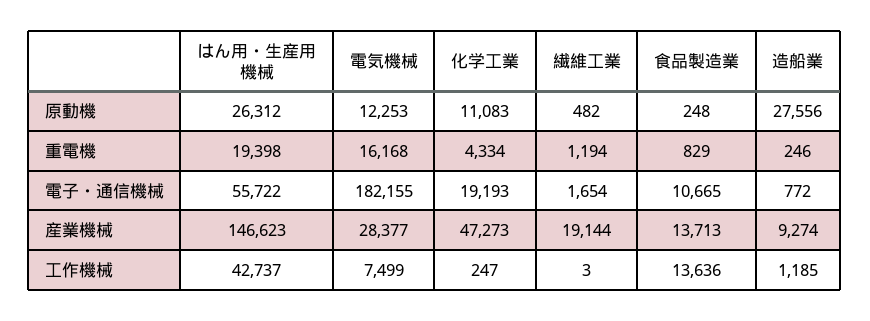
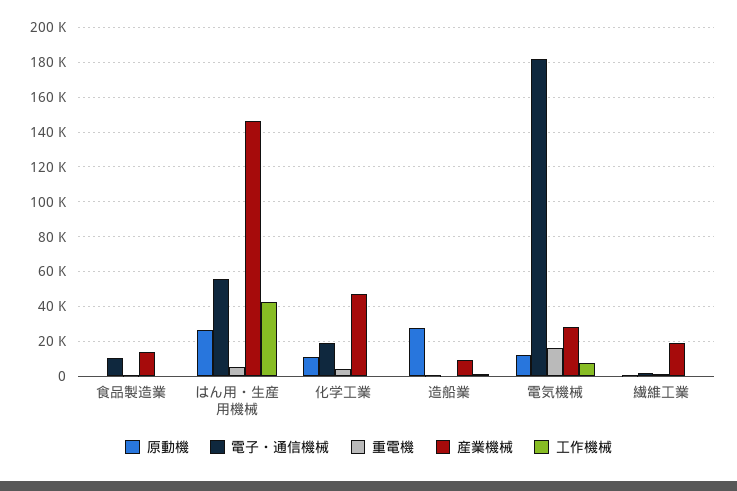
重電機, はん用・生産用機械: 19398 -> 5000
工作機械, 食品製造業: 13636 -> 0

